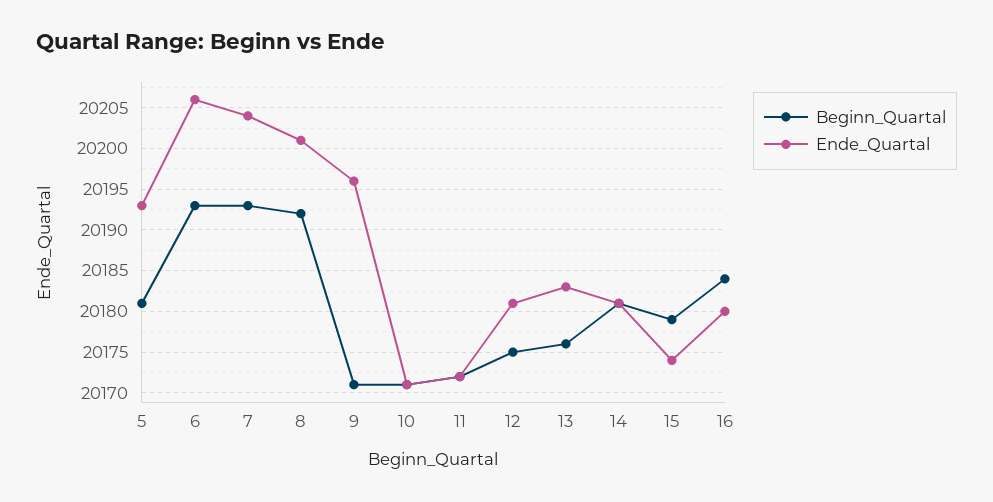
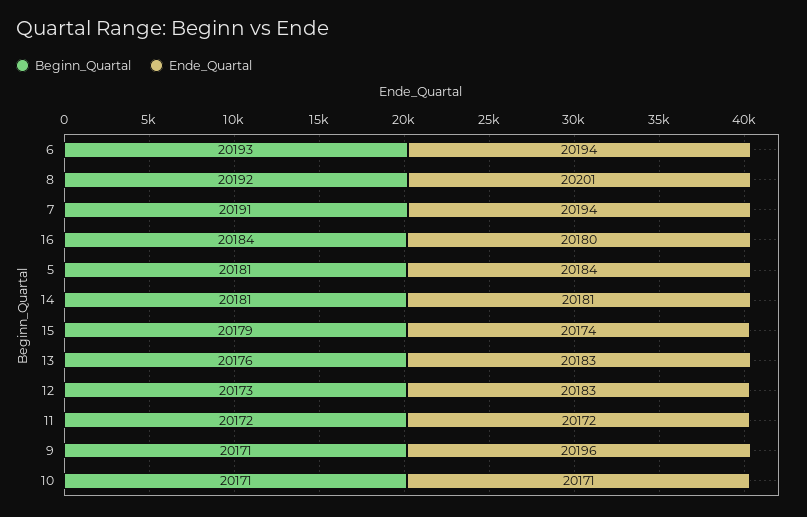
Ende_Quartal, 5: 20193 -> 20184
Ende_Quartal, 6: 20206 -> 20194
Beginn_Quartal, 7: 20193 -> 20191
Ende_Quartal, 7: 20204 -> 20194
Beginn_Quartal, 12: 20175 -> 20173
Ende_Quartal, 12: 20181 -> 20183

